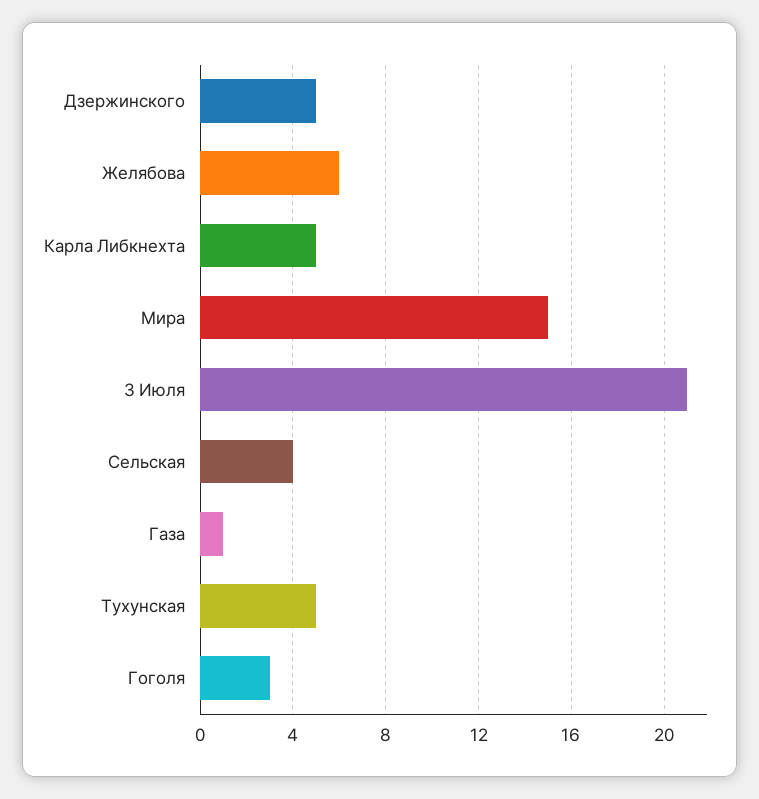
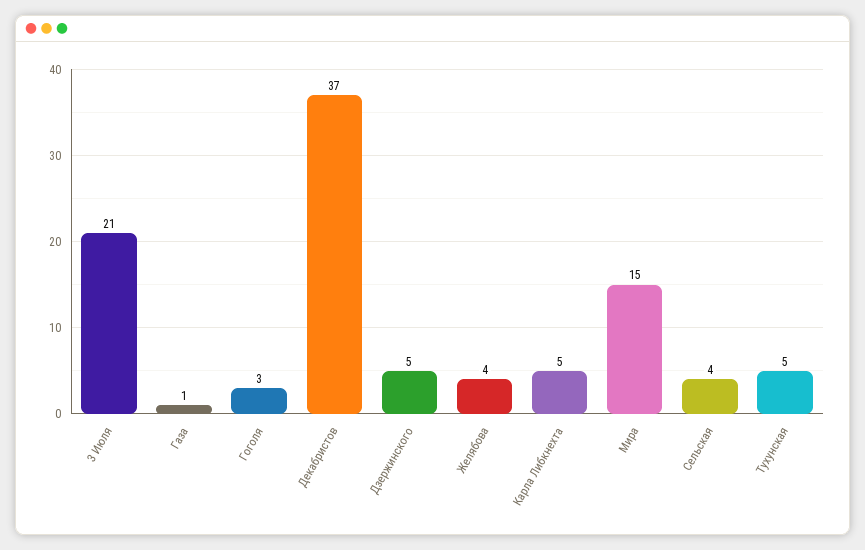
Желябова: 6 -> 4
Декабристов: none -> 37

